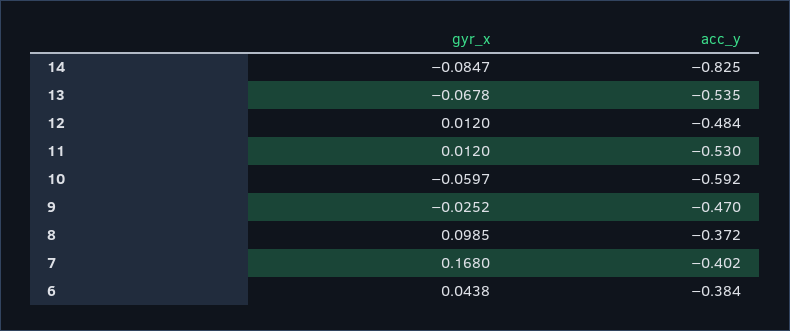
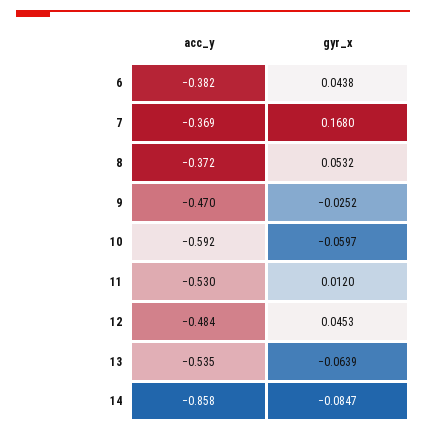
acc_y, 14: -0.825 -> -0.858
gyr_x, 13: -0.0678 -> -0.0639
gyr_x, 12: 0.012 -> 0.0453
gyr_x, 8: 0.0985 -> 0.0532
acc_y, 7: -0.402 -> -0.369
acc_y, 6: -0.384 -> -0.382

